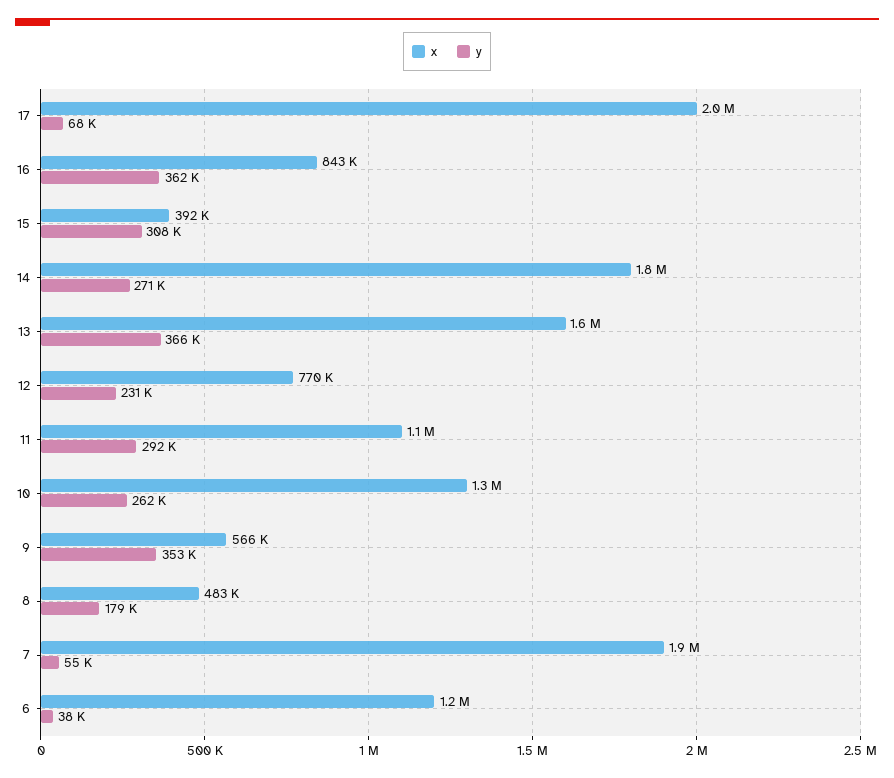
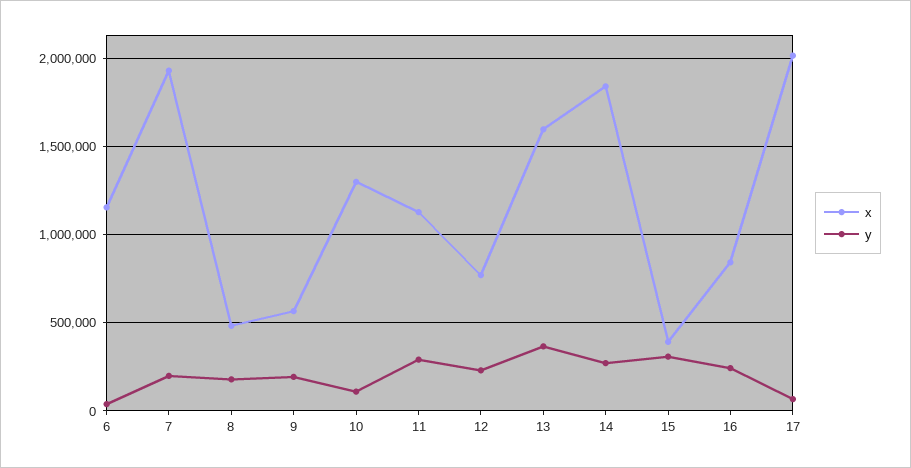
y, 16: 362000 -> 250000
y, 10: 262000 -> 100000
y, 9: 353000 -> 200000
y, 7: 55000 -> 200000

